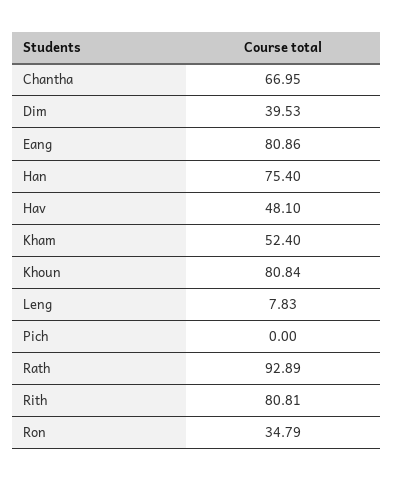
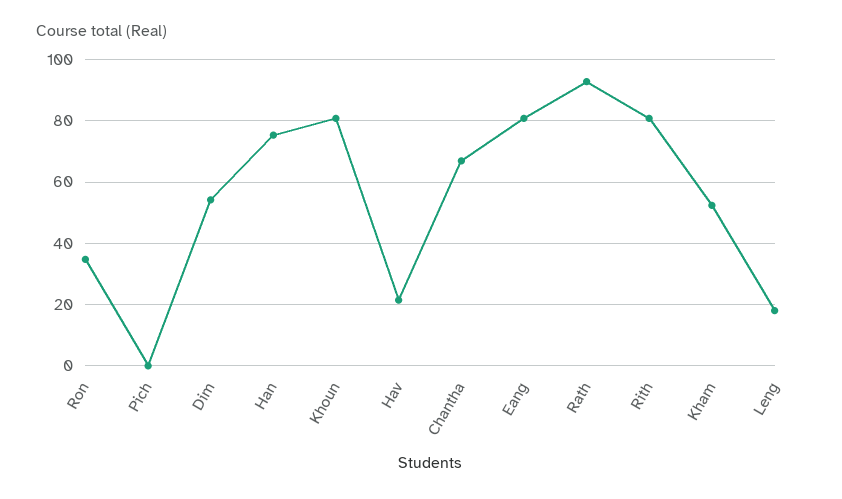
Dim: 39.53 -> 54
Hav: 48.1 -> 22
Leng: 7.83 -> 18

